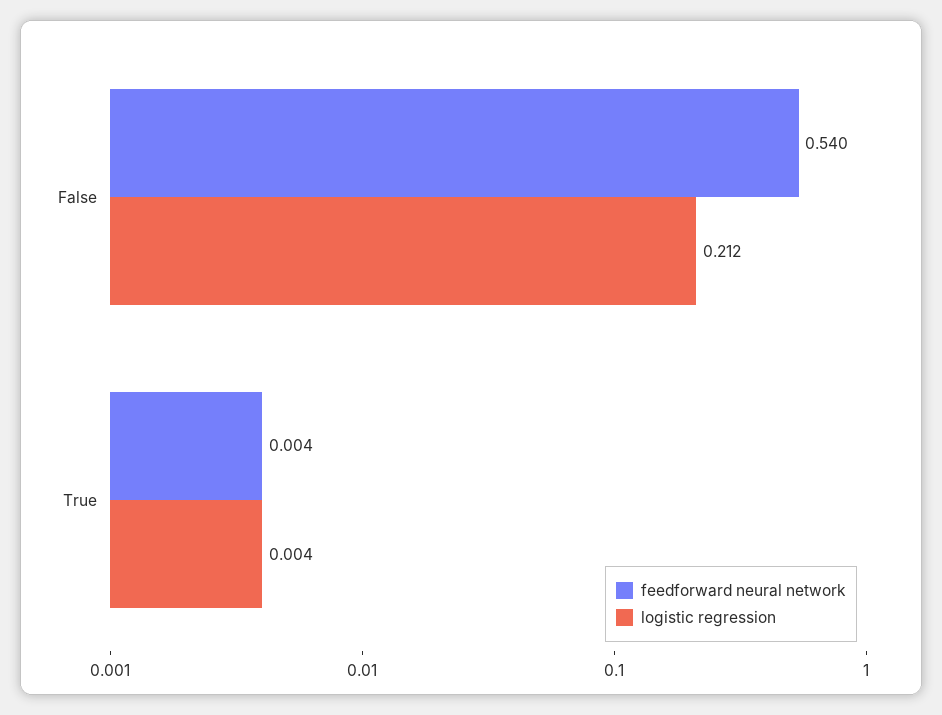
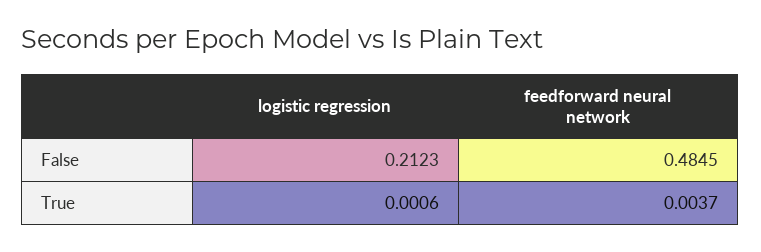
feedforward neural network, False: 0.54 -> 0.4845
logistic regression, True: 0.004 -> 0.0006

